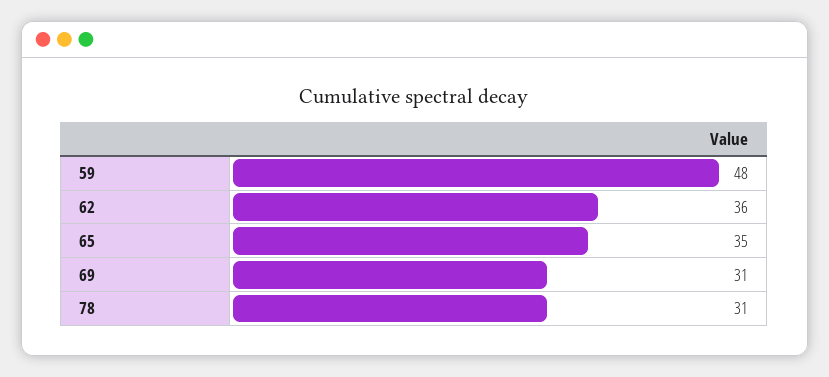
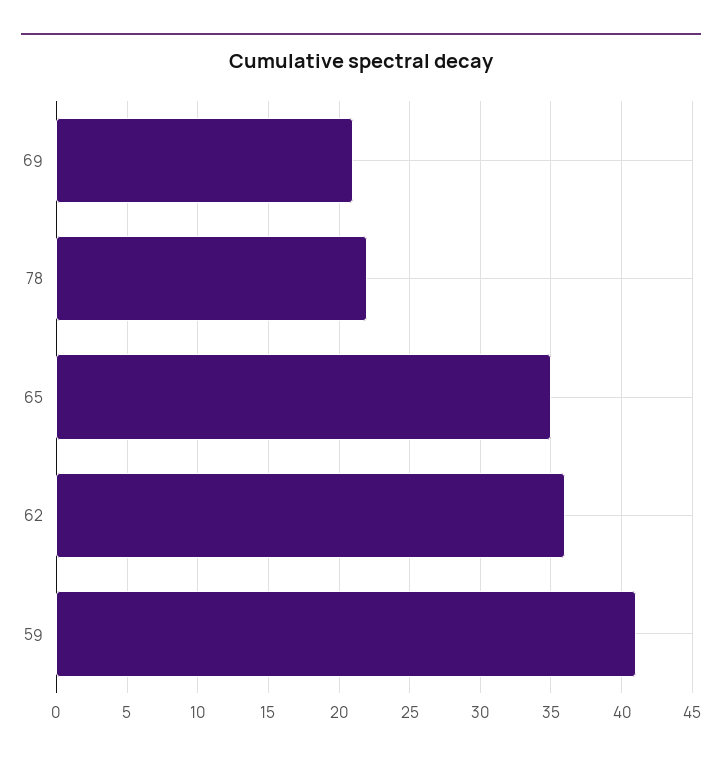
59: 48 -> 41
69: 31 -> 21
78: 31 -> 22

